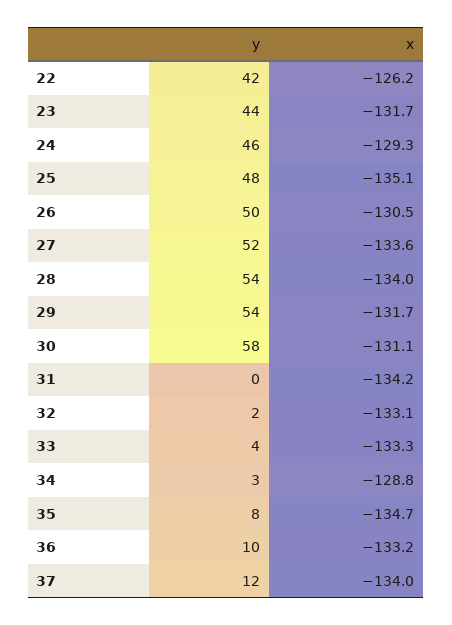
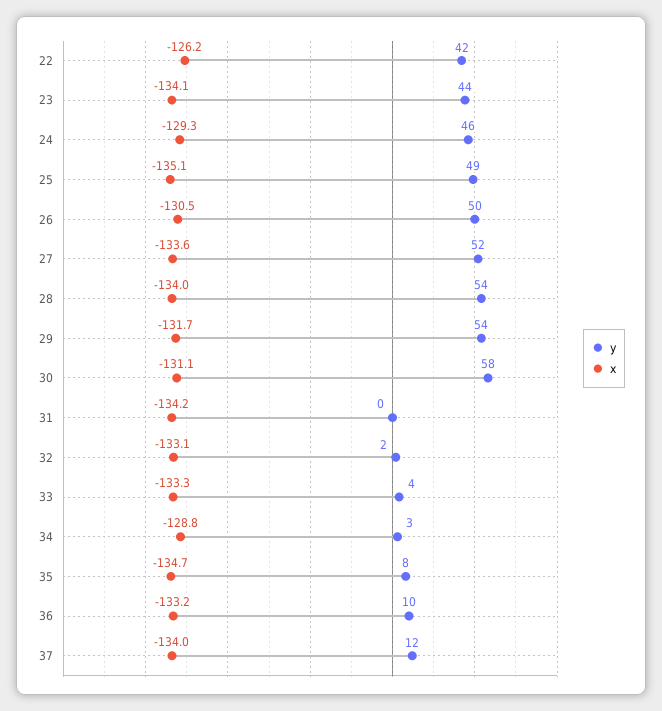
x, 23: -131.7 -> -134.1
y, 25: 48 -> 49

